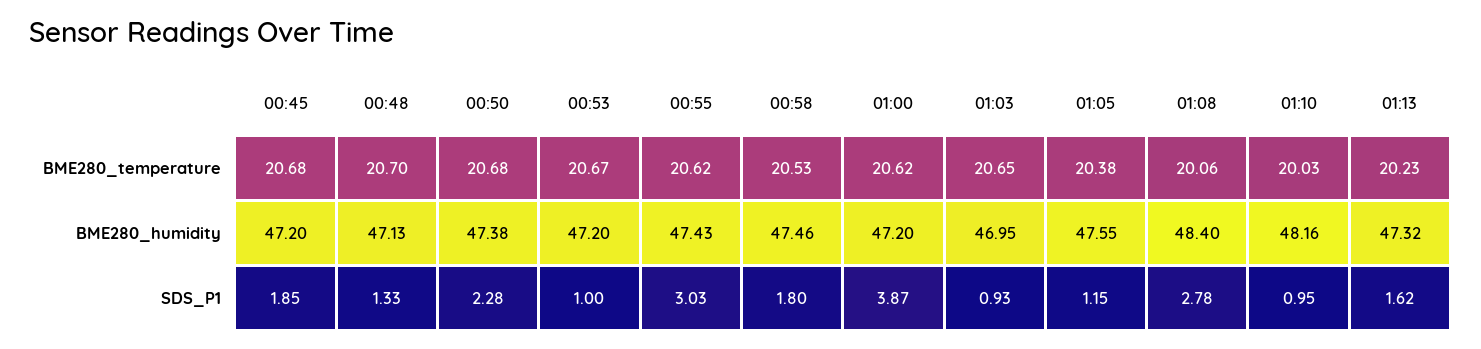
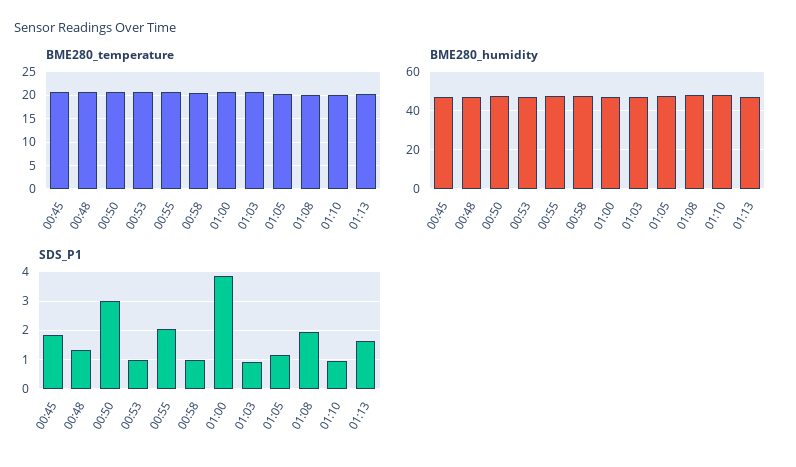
SDS_P1, 00:50: 2.28 -> 3
SDS_P1, 00:55: 3.03 -> 2
SDS_P1, 00:58: 1.8 -> 1
SDS_P1, 01:08: 2.78 -> 2

